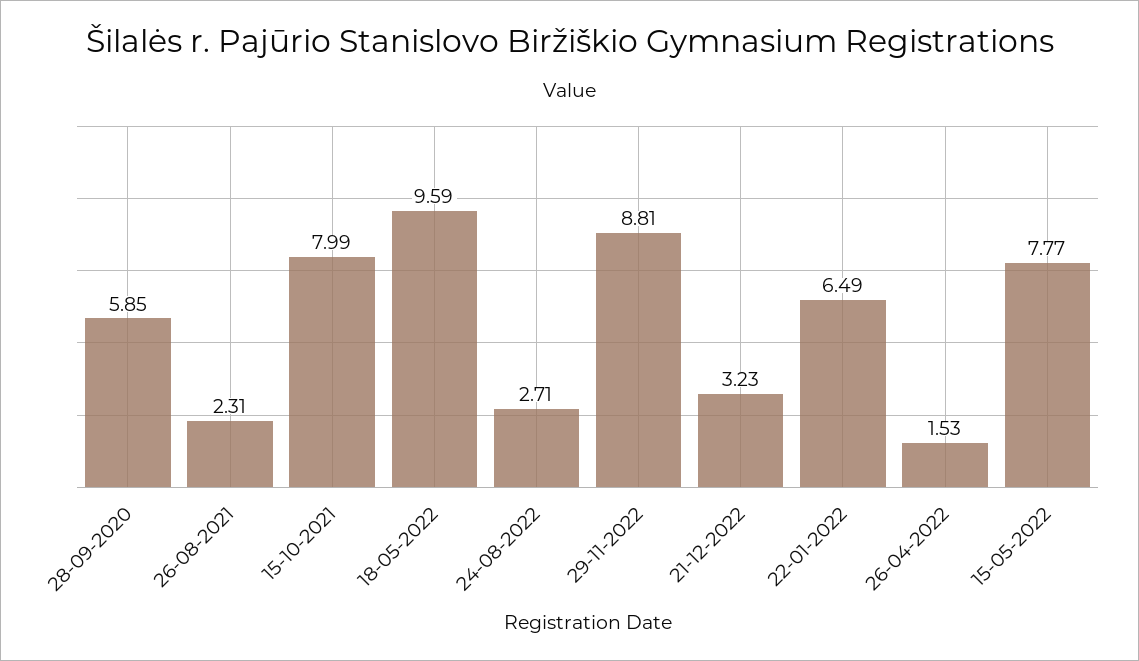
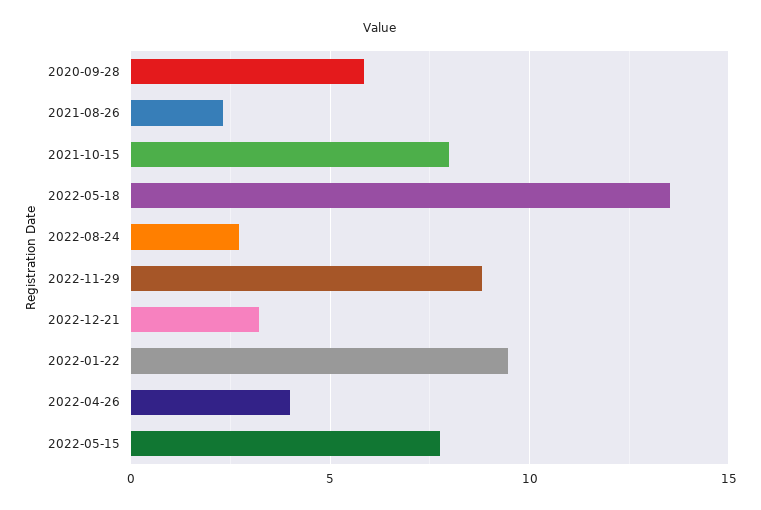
18-05-2022: 9.59 -> 13.5
22-01-2022: 6.49 -> 9.5
26-04-2022: 1.53 -> 4

